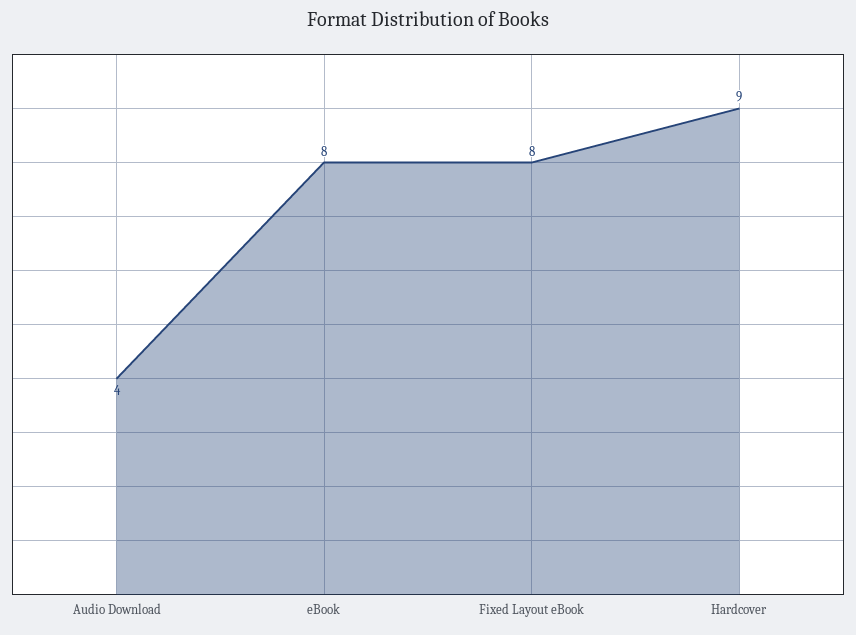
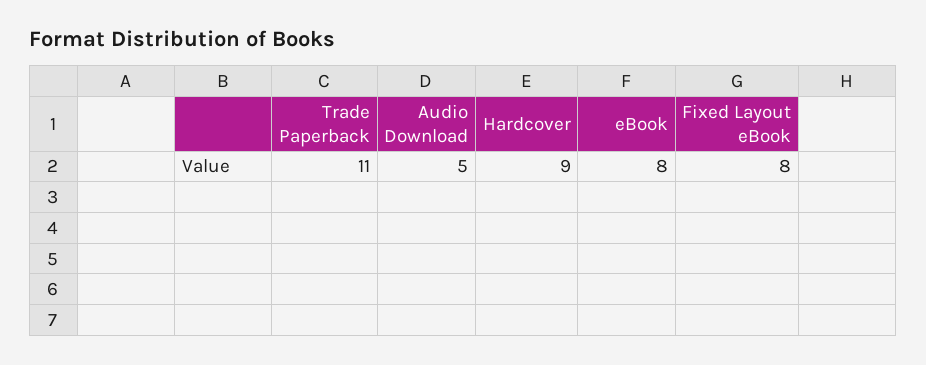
Audio Download: 4 -> 5
Trade Paperback: none -> 11

